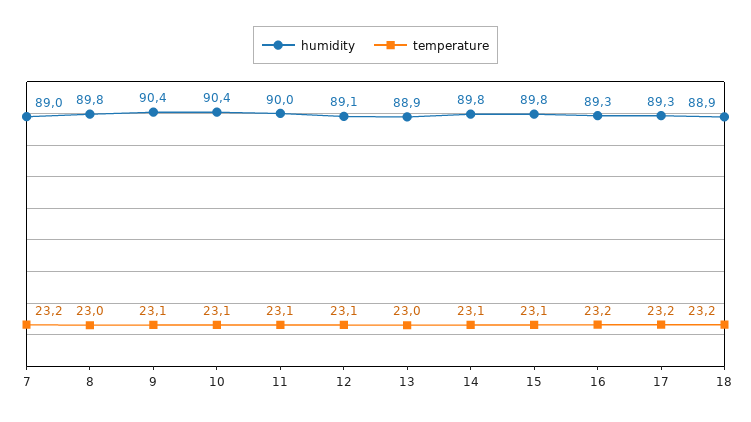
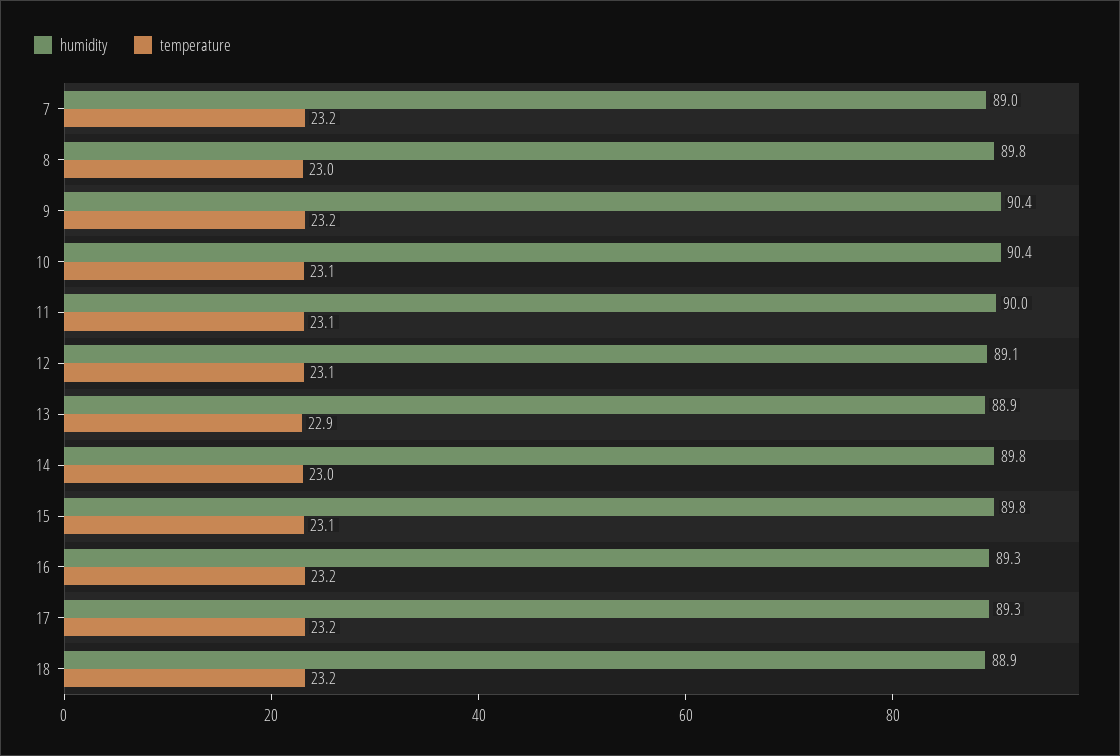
temperature, 9: 23.1 -> 23.2
temperature, 13: 23 -> 22.9
temperature, 14: 23.1 -> 23

